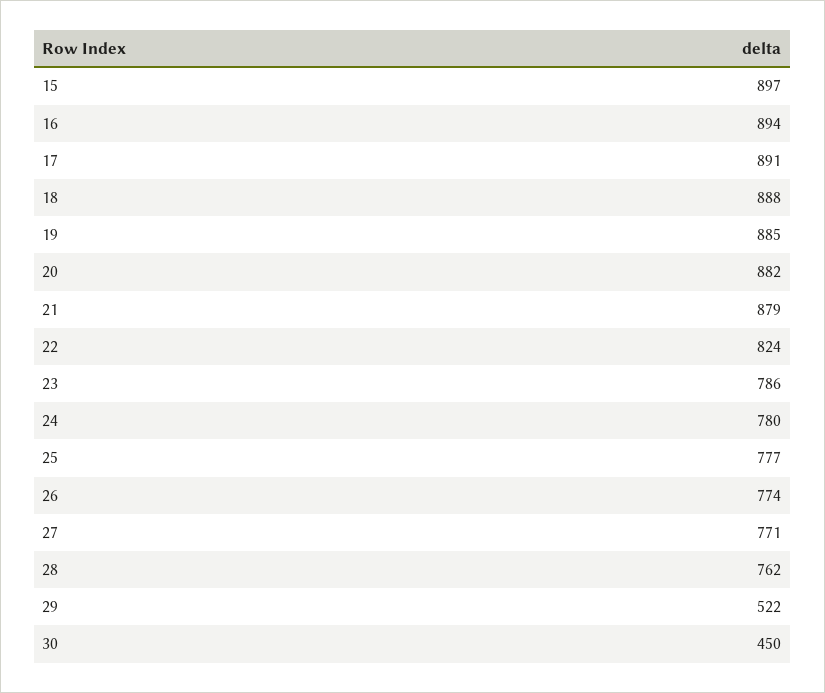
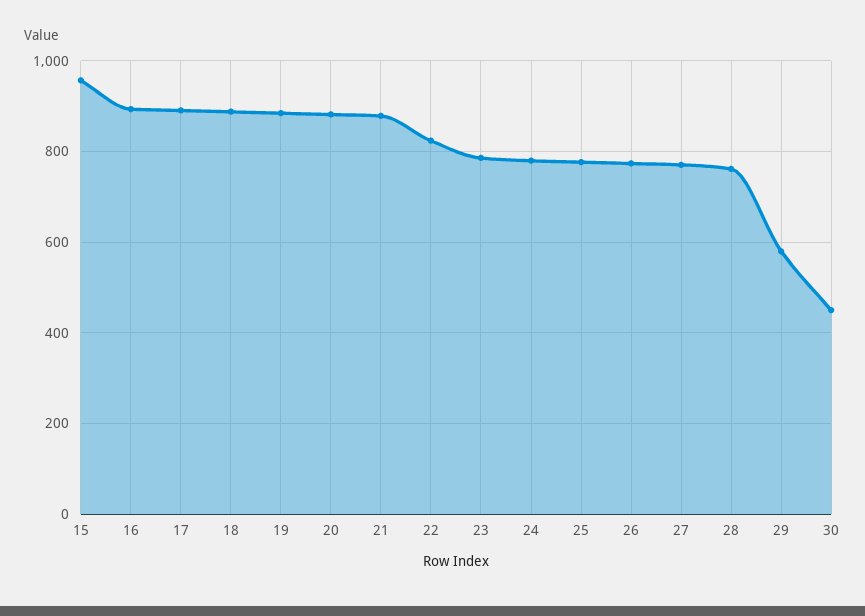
15: 897 -> 960
29: 522 -> 580

